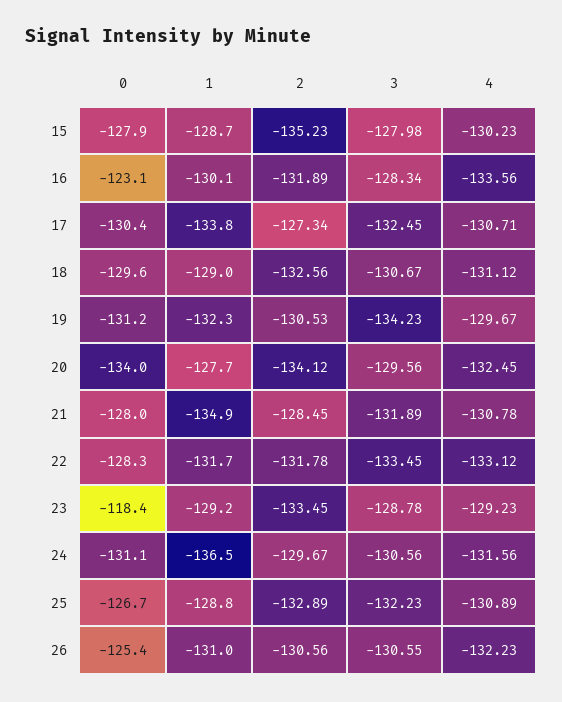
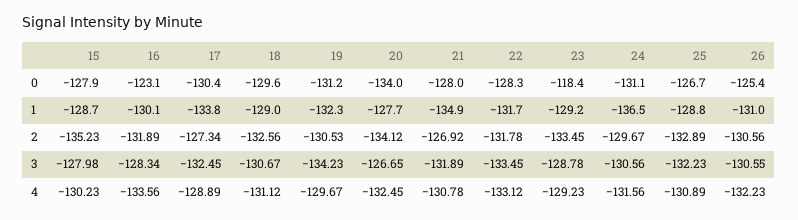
4, 17: -130.71 -> -128.89
3, 20: -129.56 -> -126.65
2, 21: -128.45 -> -126.92

